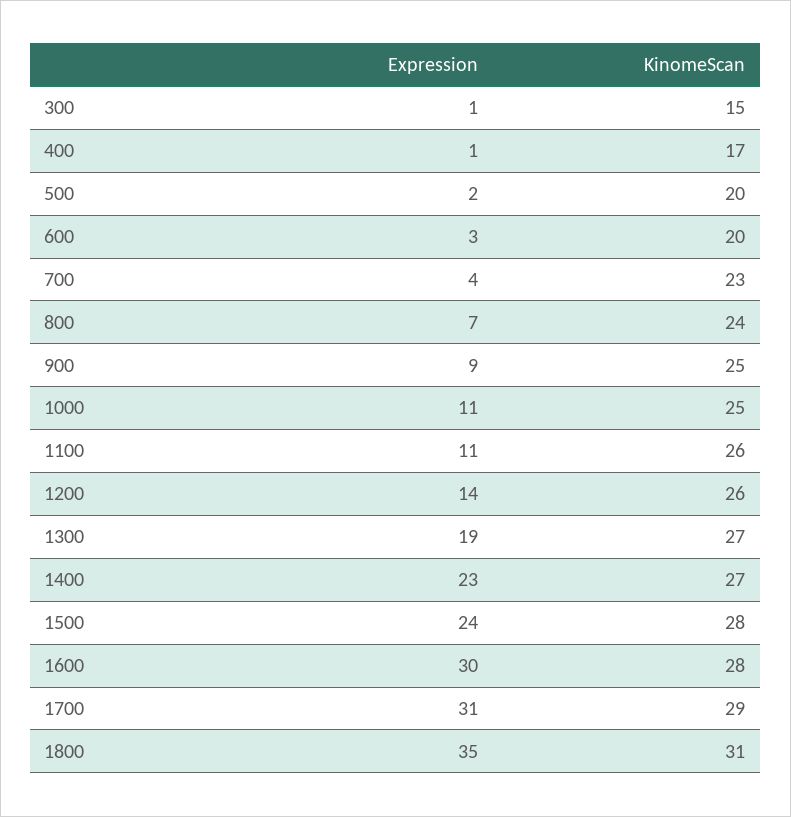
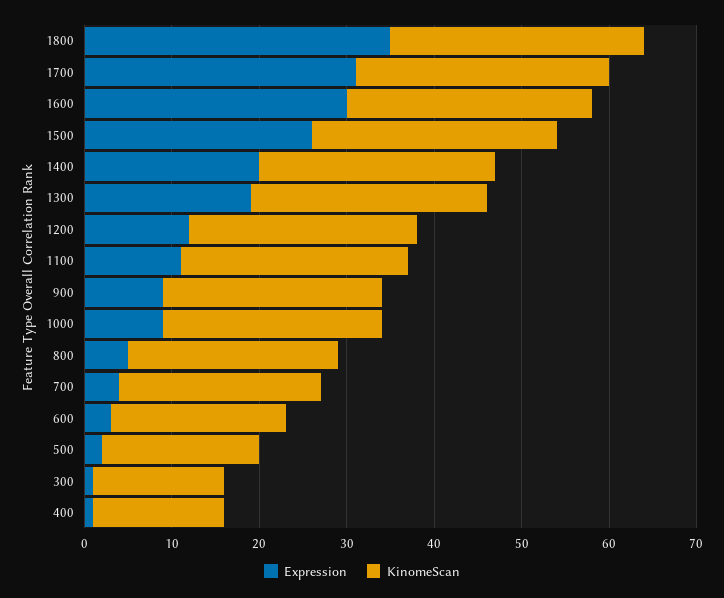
KinomeScan, 400: 17 -> 15
KinomeScan, 500: 20 -> 18
Expression, 800: 7 -> 5
Expression, 1000: 11 -> 9
Expression, 1200: 14 -> 12
Expression, 1400: 23 -> 20
Expression, 1500: 24 -> 26
KinomeScan, 1800: 31 -> 29

